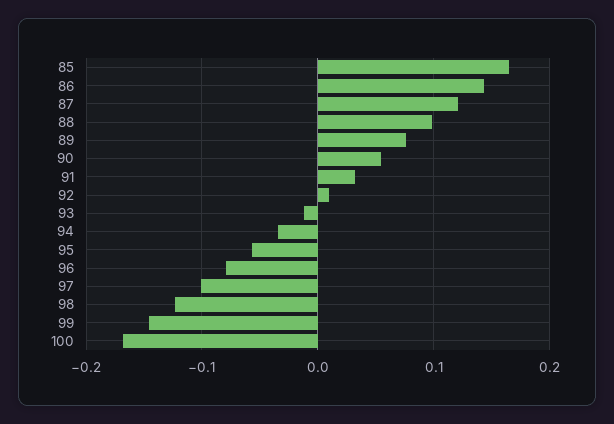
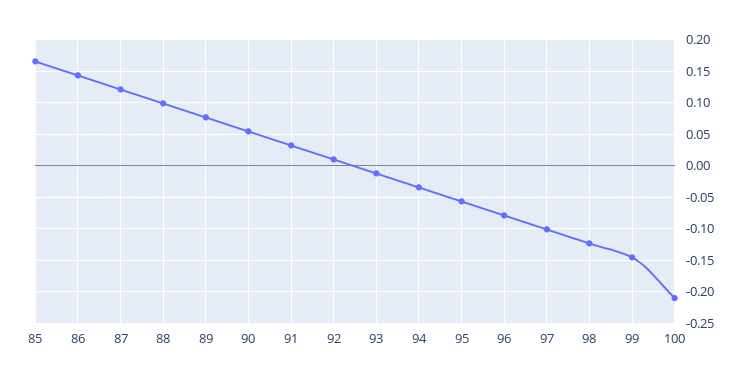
100: -0.17 -> -0.21

